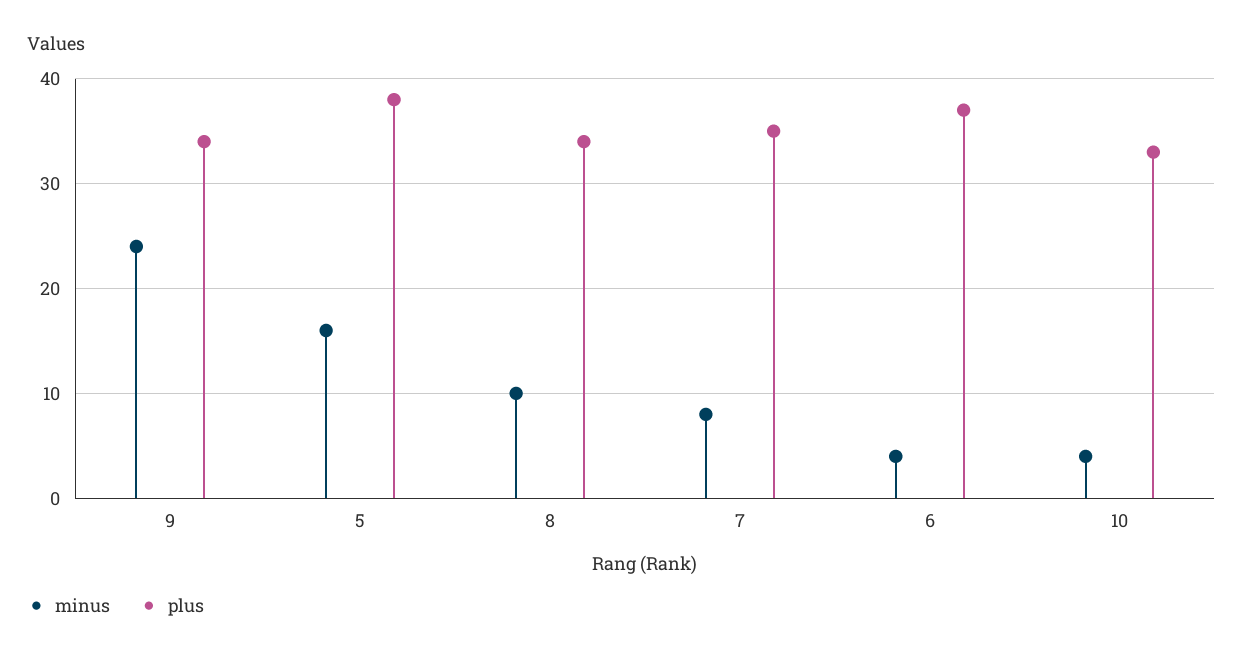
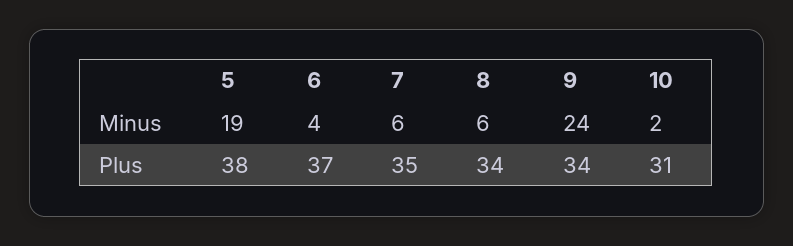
minus, 5: 16 -> 19
minus, 8: 10 -> 6
minus, 7: 8 -> 6
minus, 10: 4 -> 2
plus, 10: 33 -> 31

